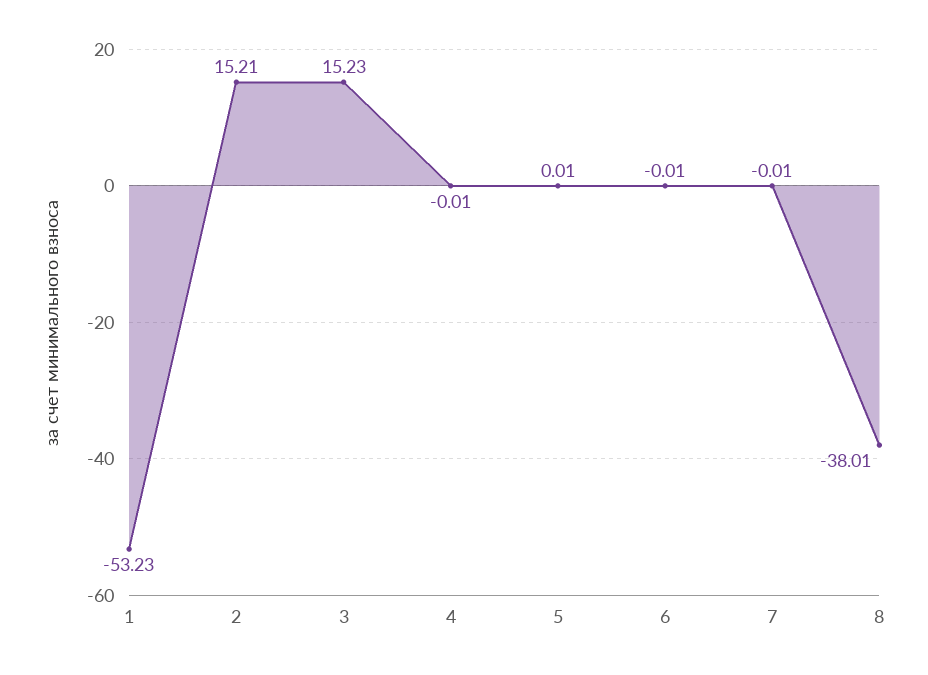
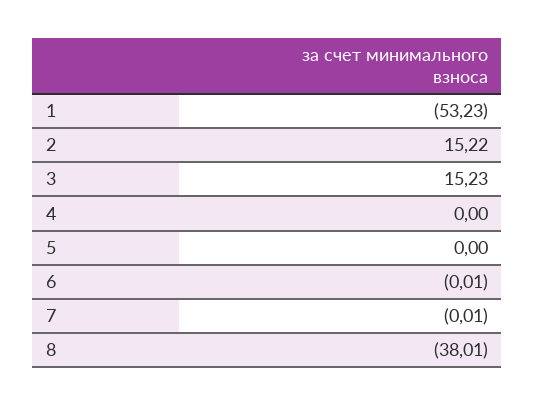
2: 15.21 -> 15.22
4: -0.01 -> 0
5: 0.01 -> 0

